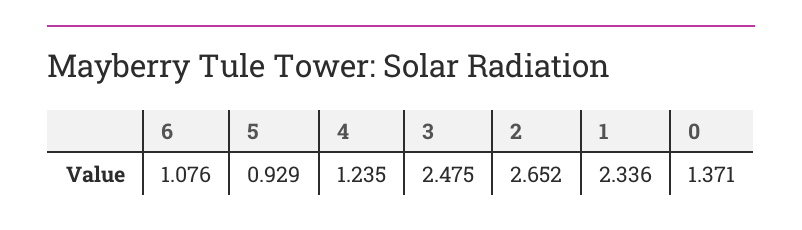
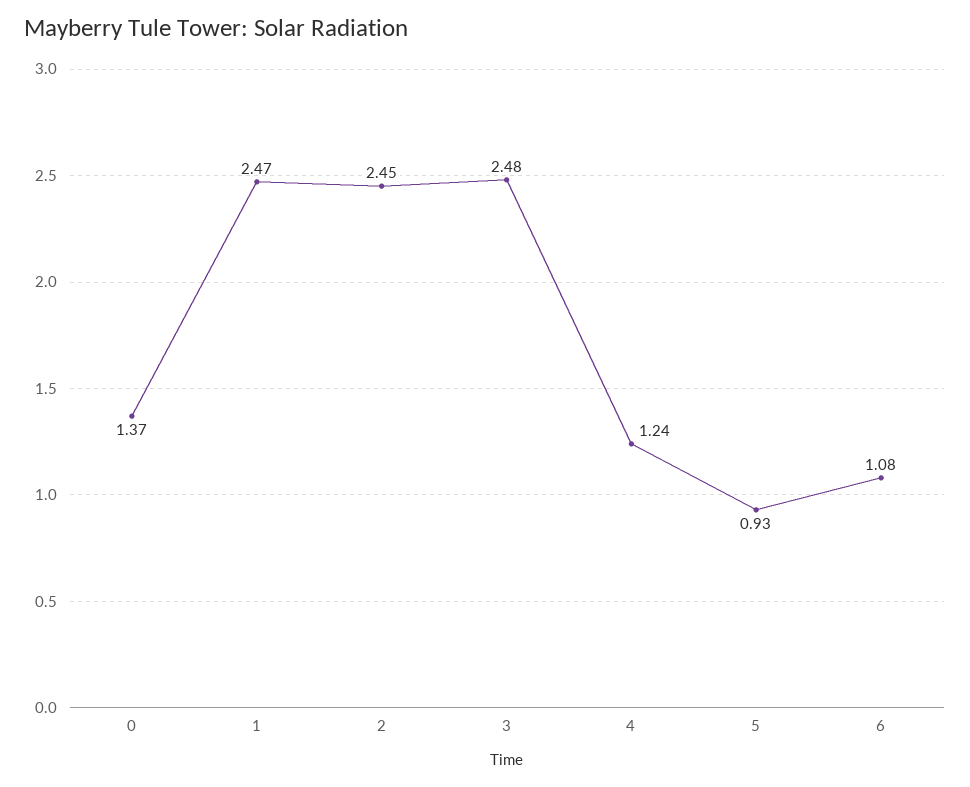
2: 2.652 -> 2.45
1: 2.336 -> 2.47

